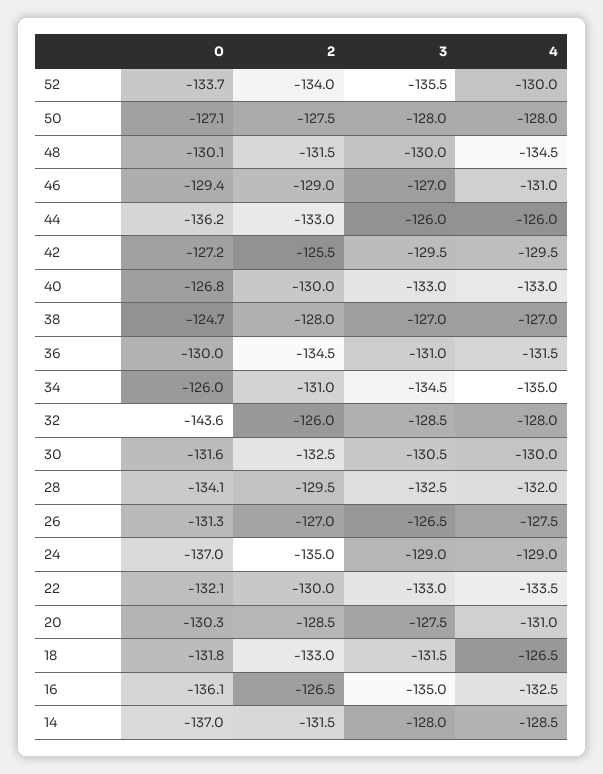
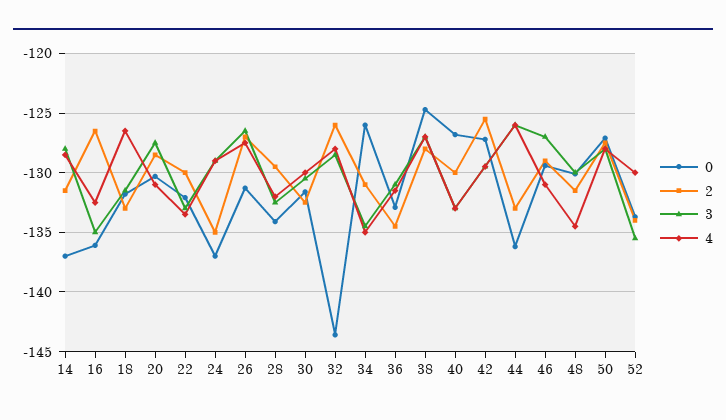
0, 36: -130 -> -133

